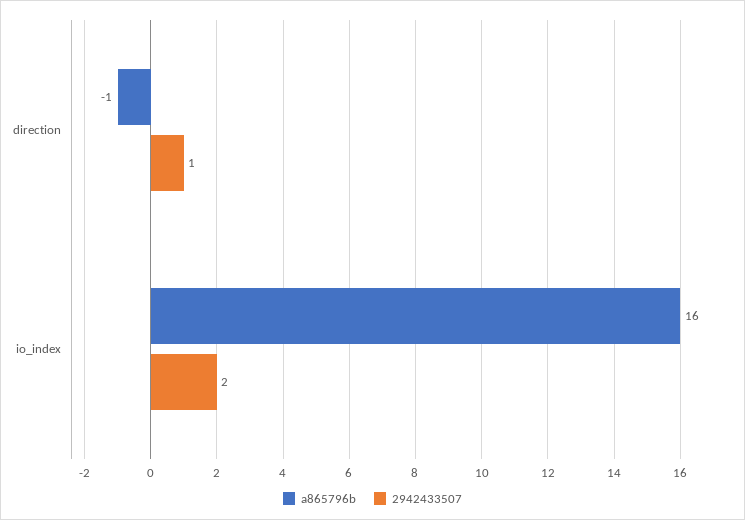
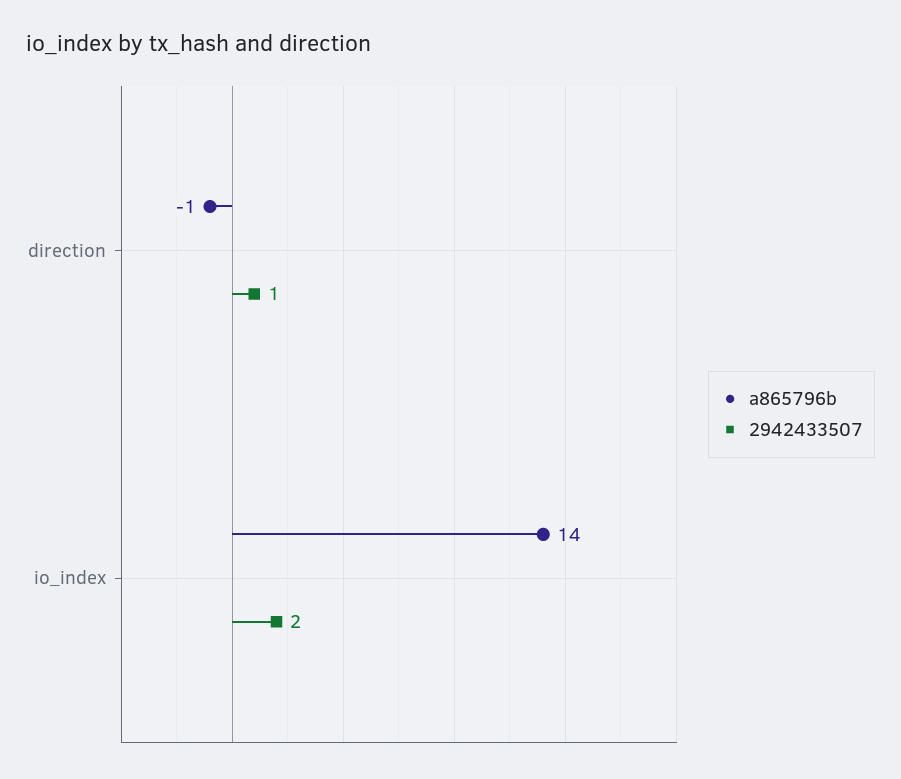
a865796b, io_index: 16 -> 14

